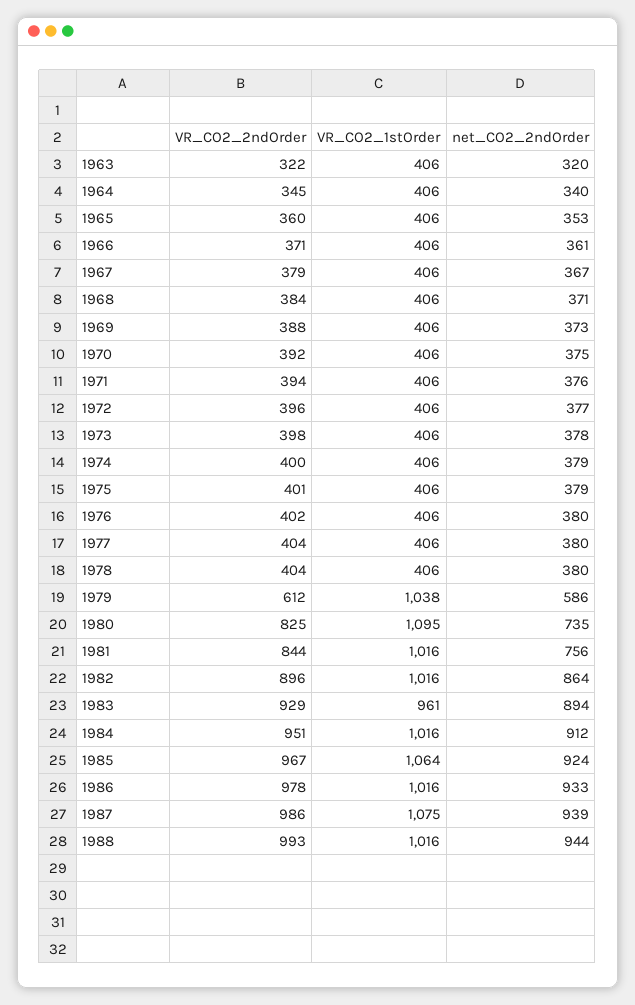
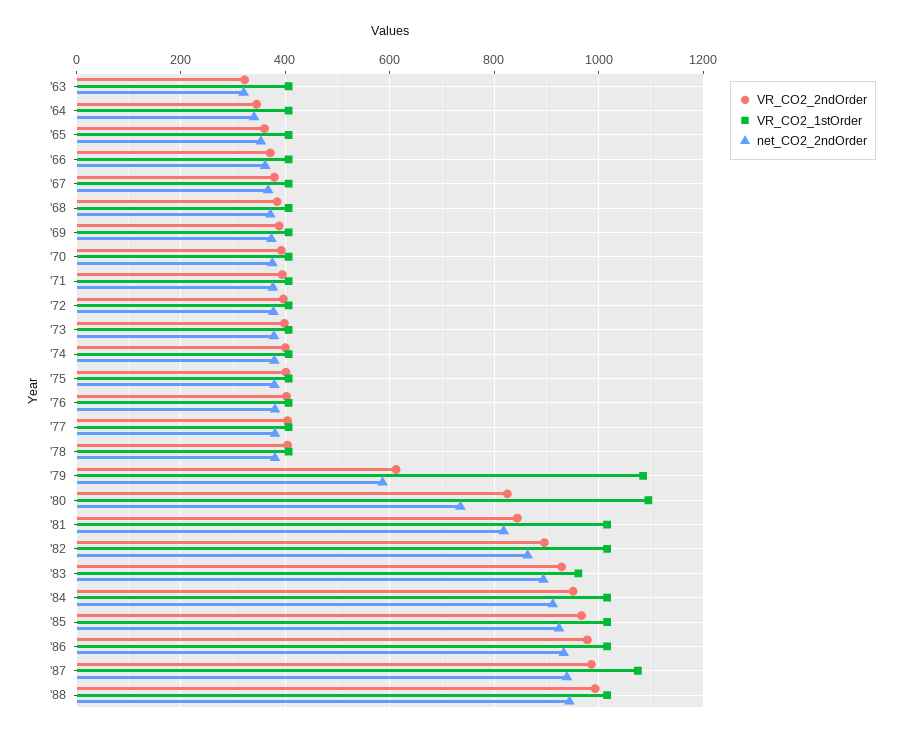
VR_CO2_1stOrder, 1979: 1038 -> 1080
net_CO2_2ndOrder, 1981: 756 -> 820
VR_CO2_1stOrder, 1985: 1064 -> 1020

